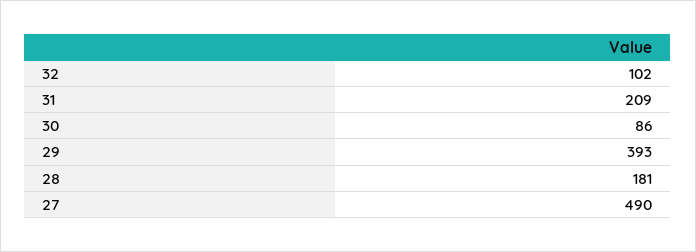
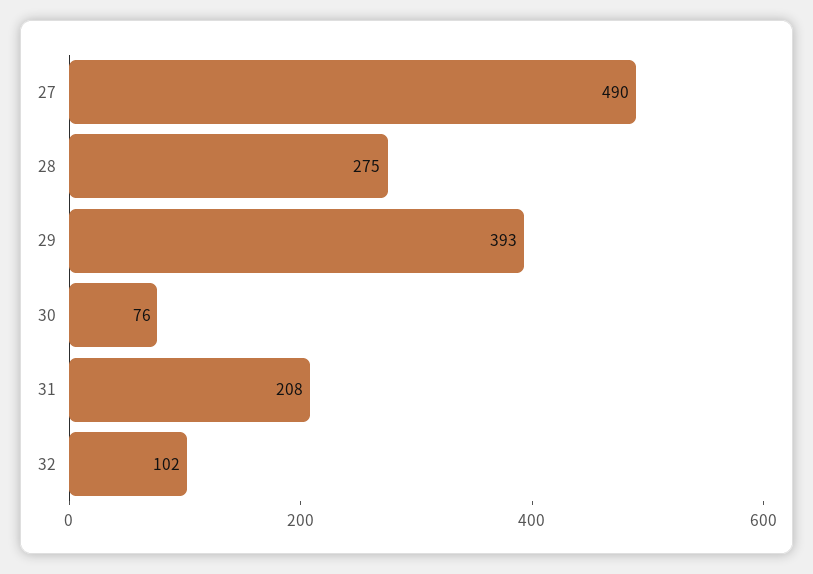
31: 209 -> 208
30: 86 -> 76
28: 181 -> 275

